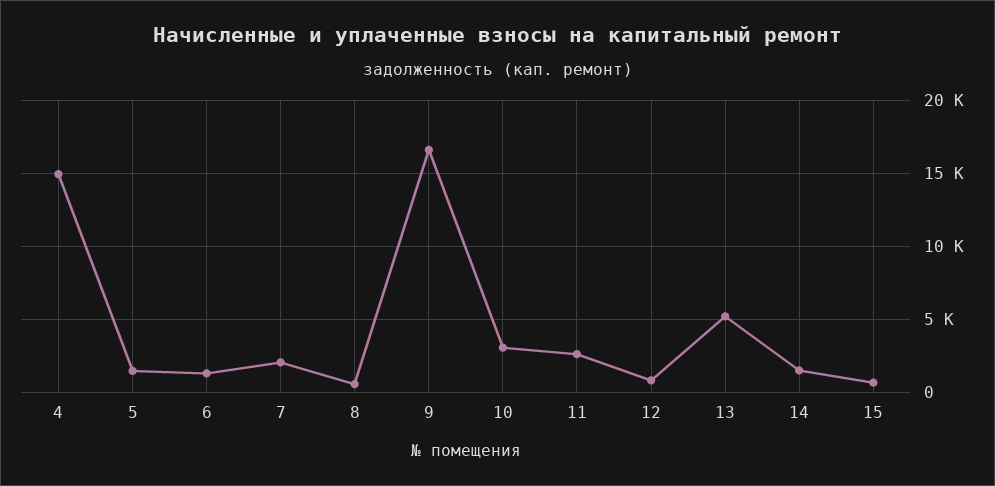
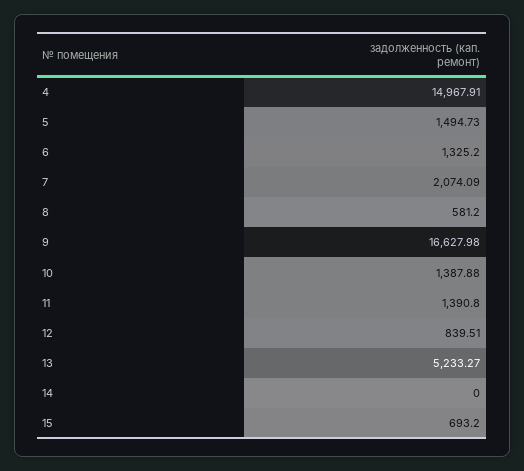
10: 3000 -> 1387.88
11: 2500 -> 1390.8
14: 1500 -> 0

